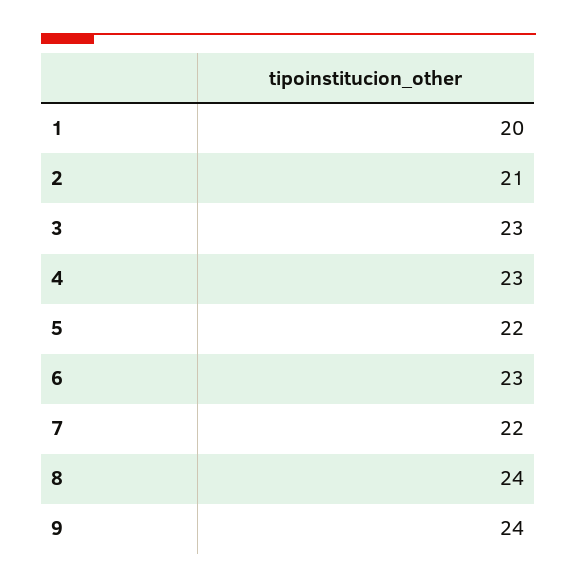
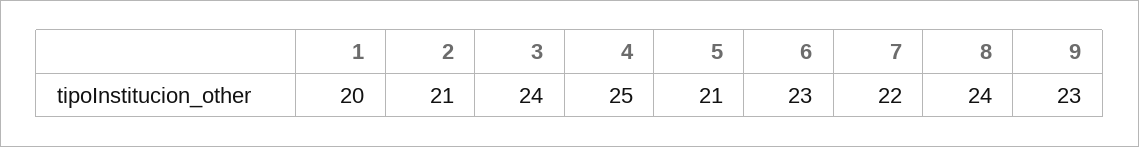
3: 23 -> 24
4: 23 -> 25
5: 22 -> 21
9: 24 -> 23

